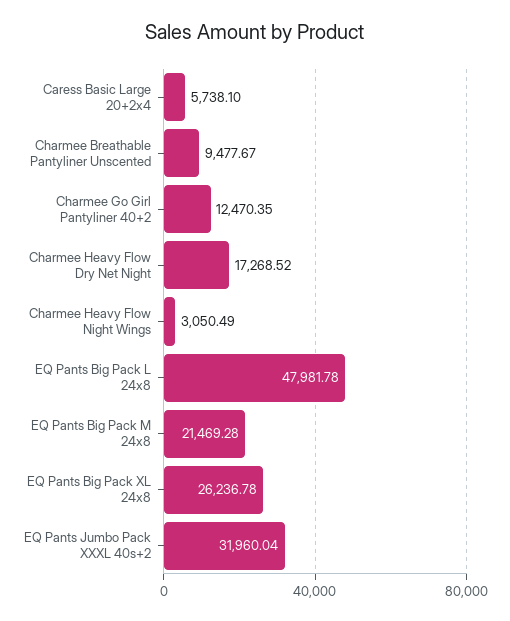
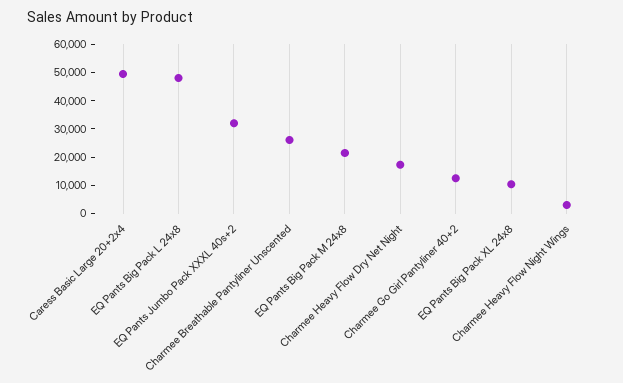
Caress Basic Large 20+2x4: 5738.1 -> 50000
Charmee Breathable Pantyliner Unscented: 9477.67 -> 25000
EQ Pants Big Pack XL 24x8: 26236.78 -> 10000

